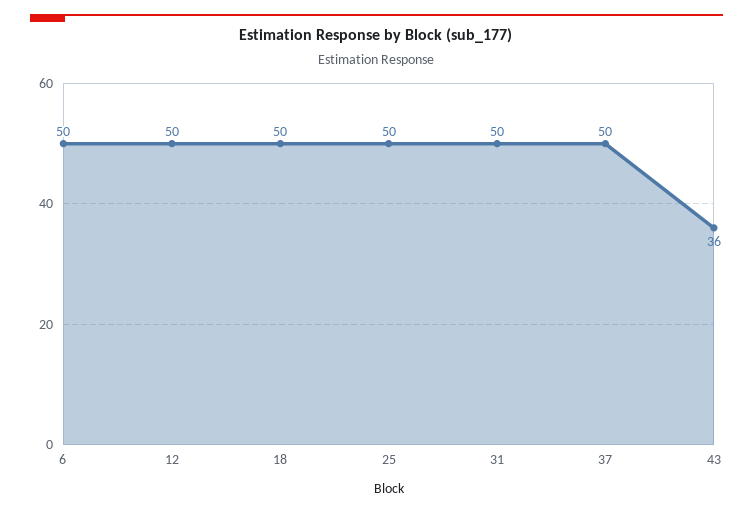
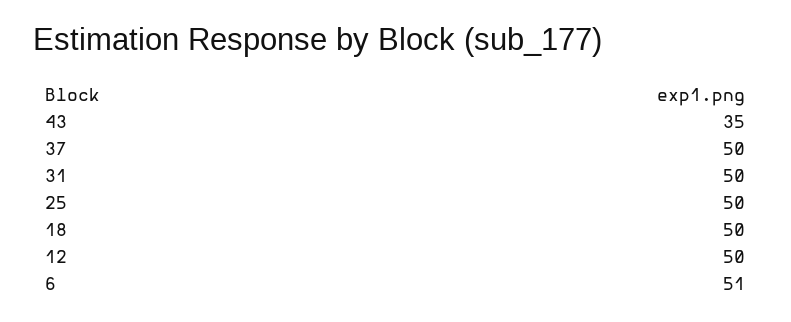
6: 50 -> 51
43: 36 -> 35

